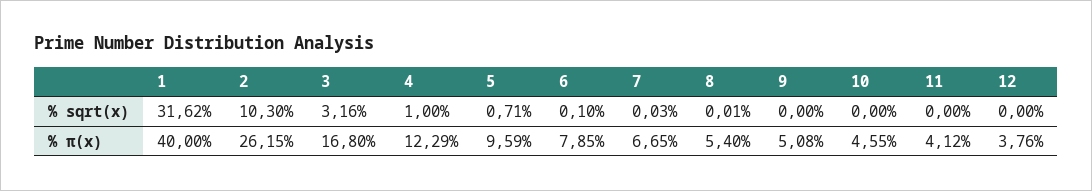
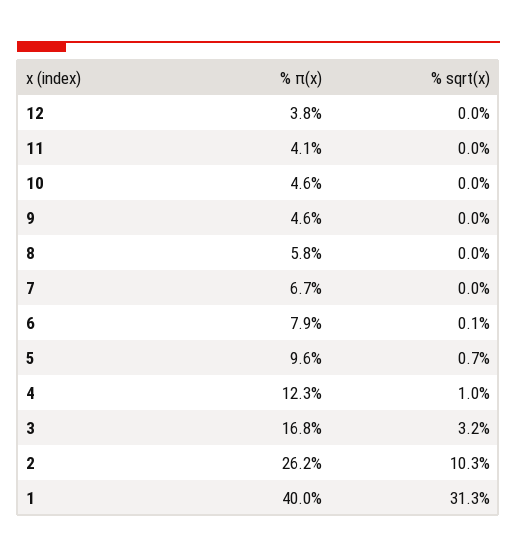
1, % sqrt(x): 31.62 -> 31.3
8, % π(x): 5.4 -> 5.8
9, % π(x): 5.08 -> 4.6

